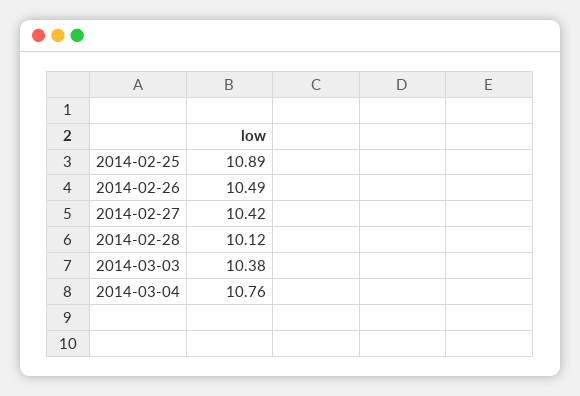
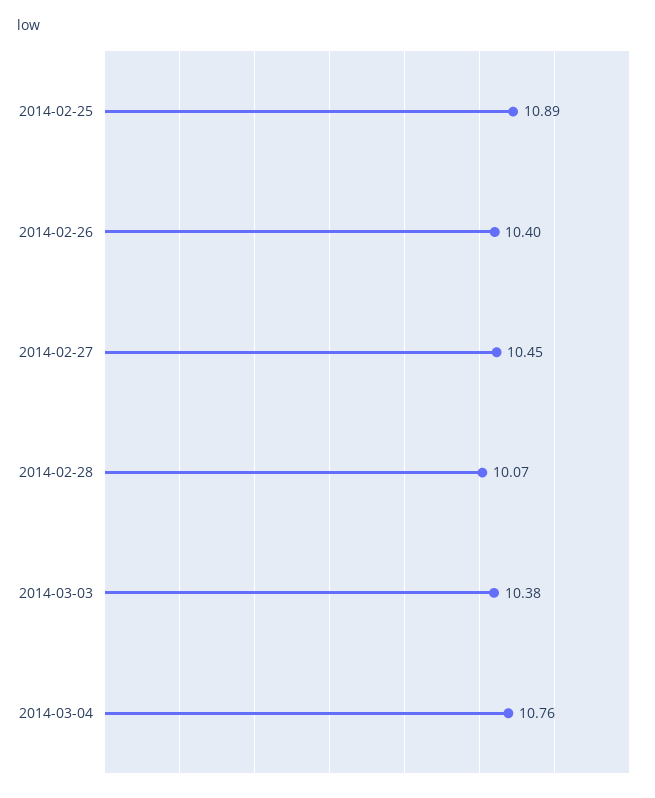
2014-02-26: 10.49 -> 10.4
2014-02-27: 10.42 -> 10.45
2014-02-28: 10.12 -> 10.07

